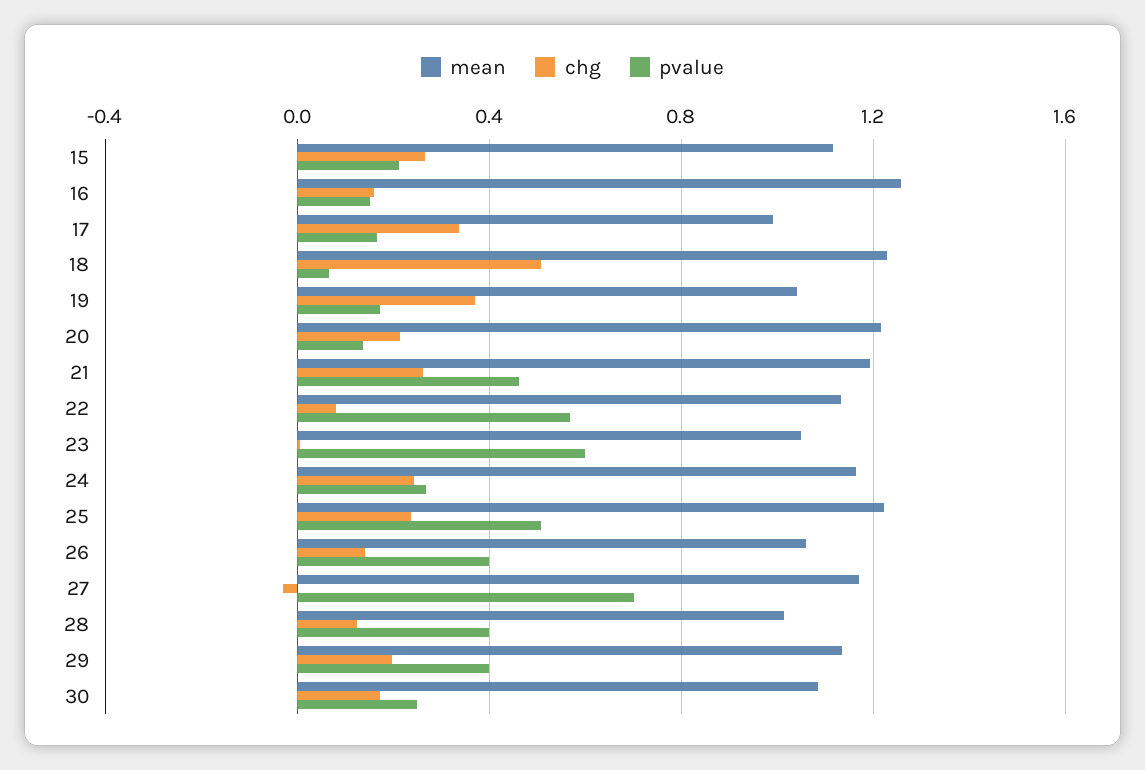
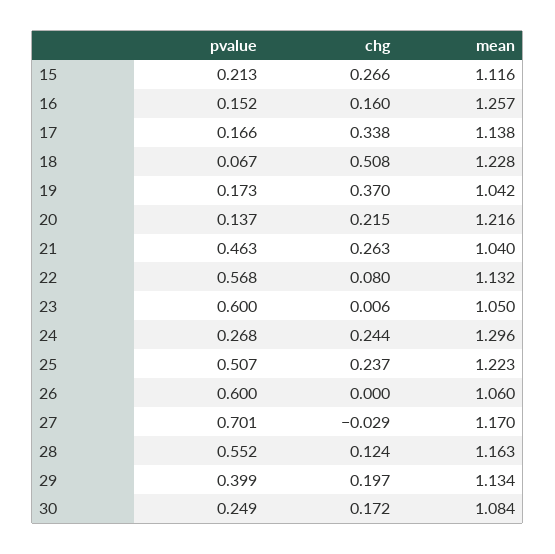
mean, 17: 1 -> 1.138
mean, 21: 1.2 -> 1.04
mean, 24: 1.15 -> 1.296
chg, 26: 0.15 -> 0
pvalue, 26: 0.4 -> 0.6
mean, 28: 1 -> 1.163
pvalue, 28: 0.4 -> 0.552

